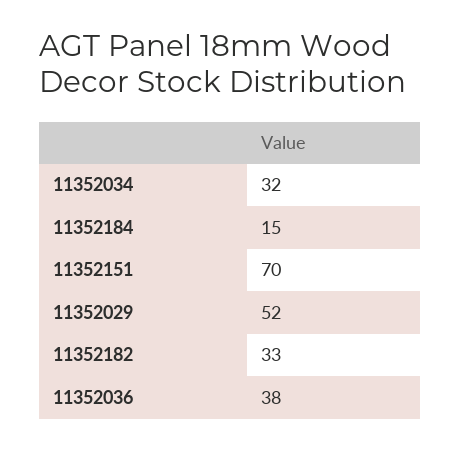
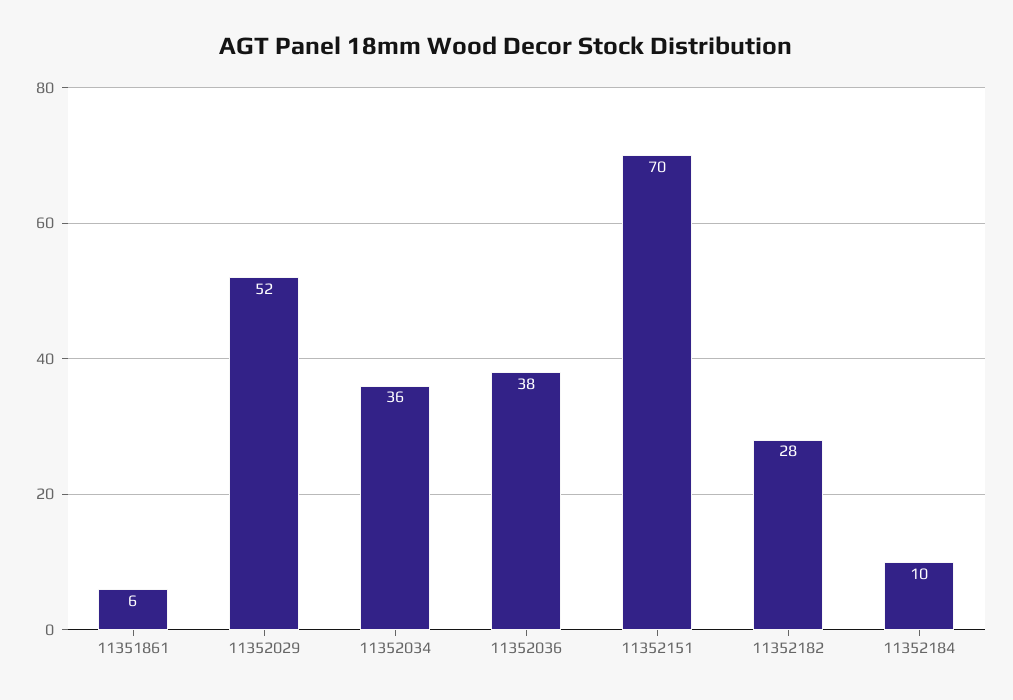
11352034: 32 -> 36
11352184: 15 -> 10
11352182: 33 -> 28
11351861: none -> 6

